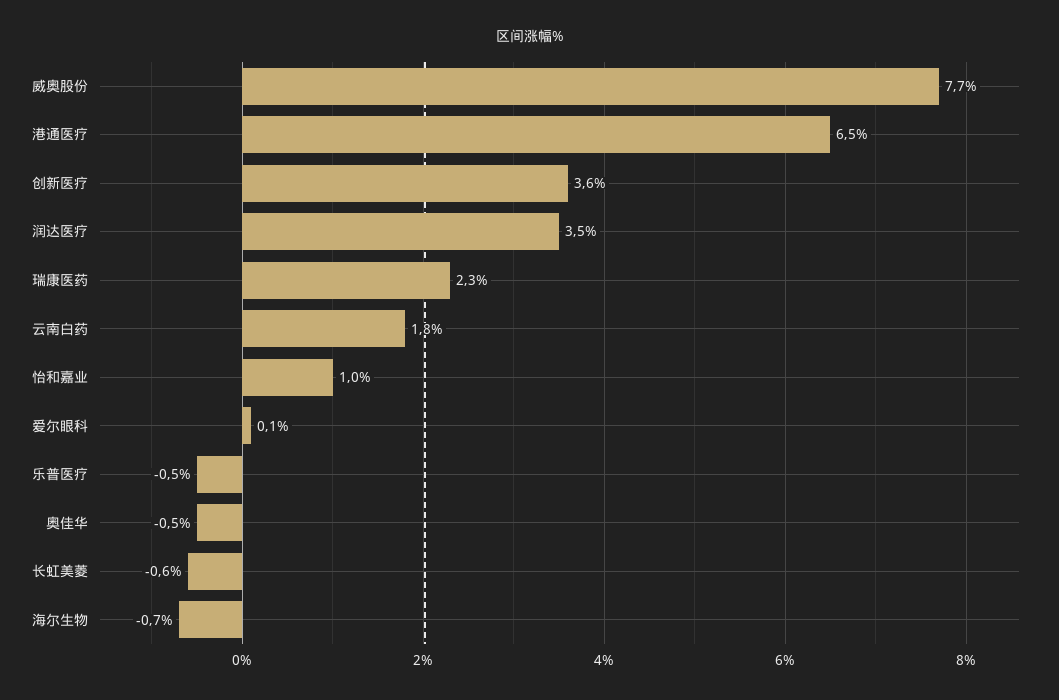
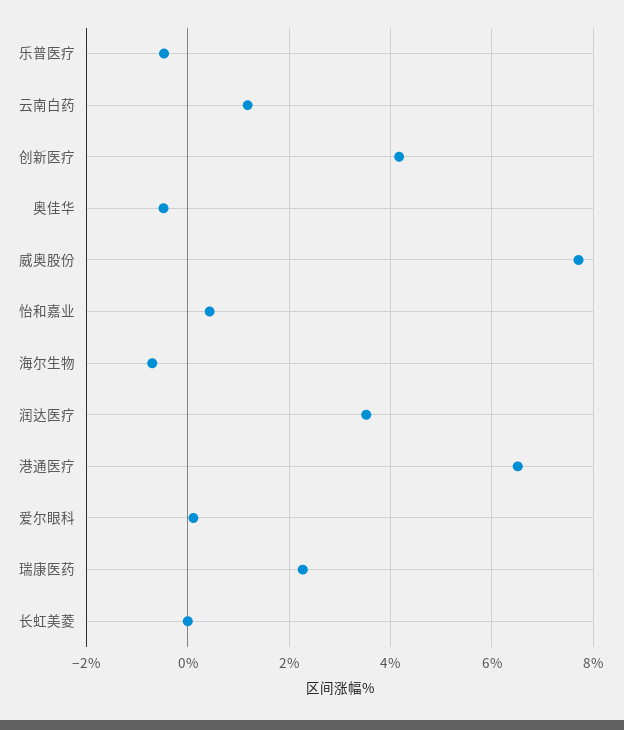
创新医疗: 3.6 -> 4.2
云南白药: 1.8 -> 1.2
怡和嘉业: 1 -> 0.4
长虹美菱: -0.6 -> 0

